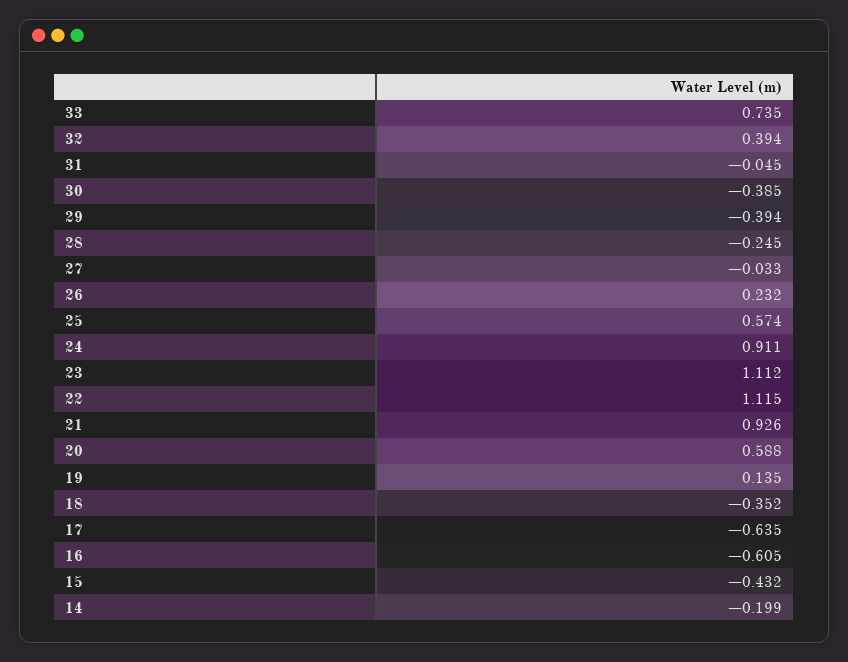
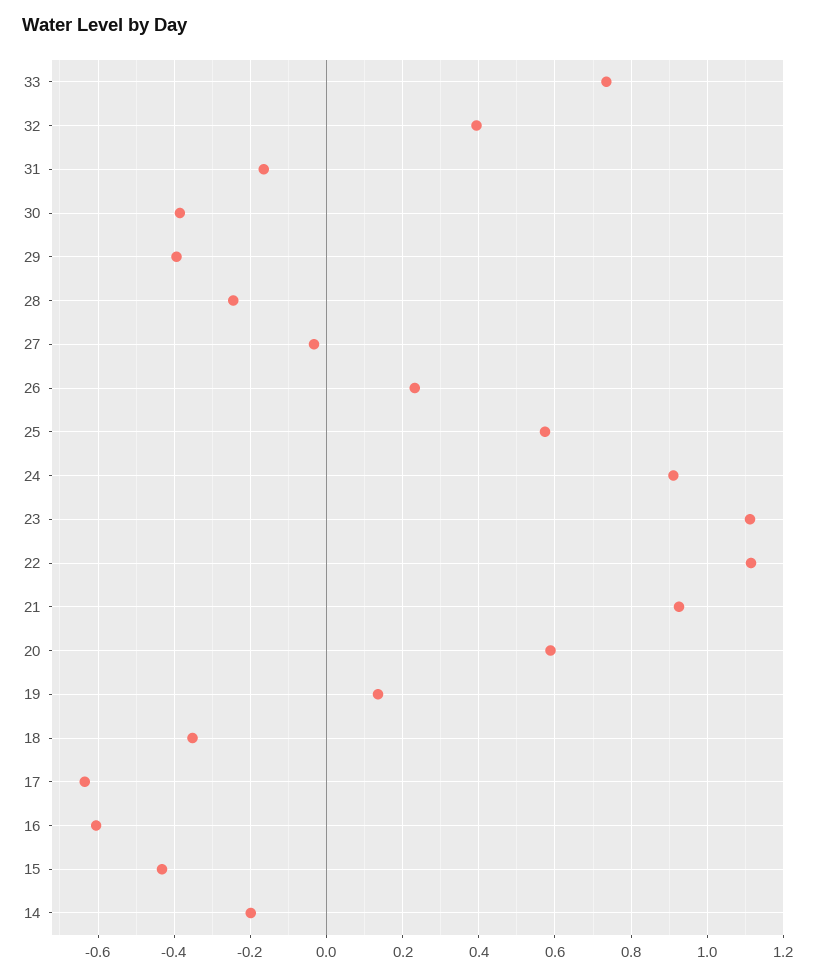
31: -0.045 -> -0.16

